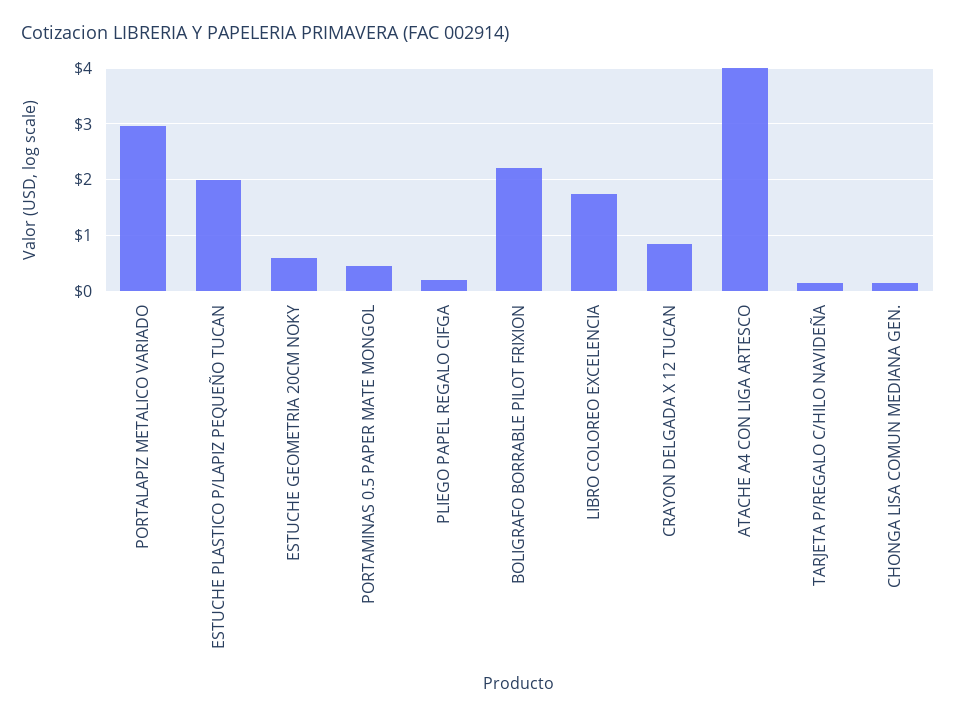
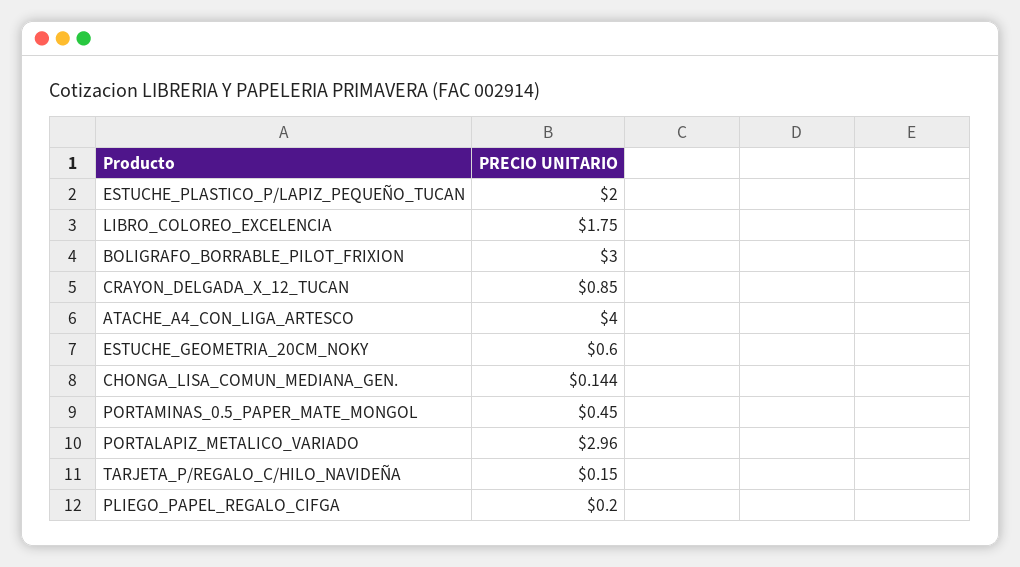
BOLIGRAFO BORRABLE PILOT FRIXION: 2.2 -> 3

